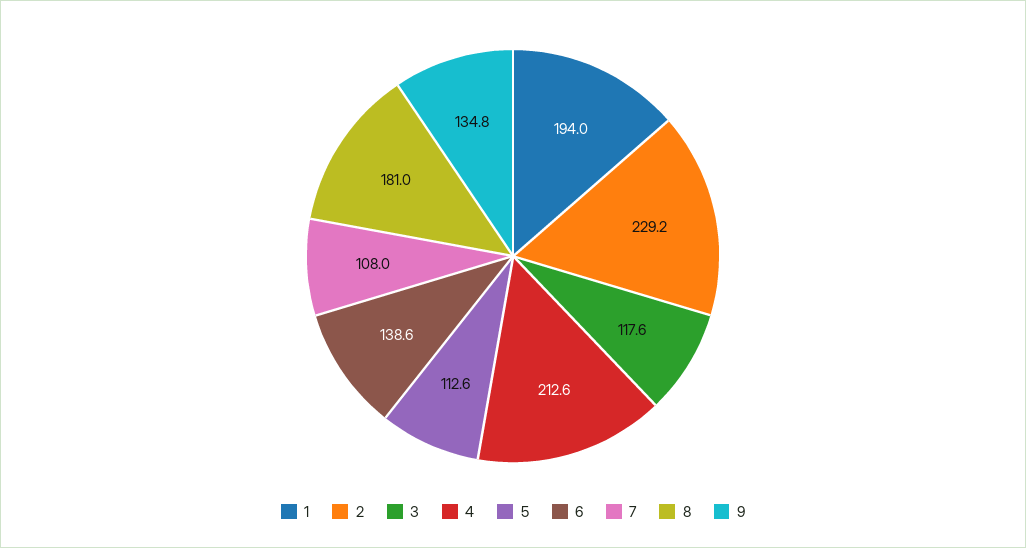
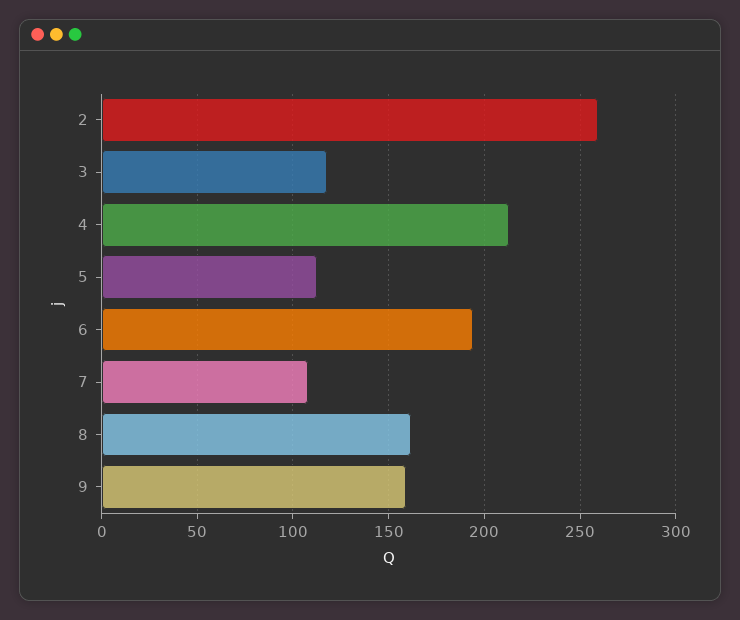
1: 194 -> none
2: 229.2 -> 260
6: 138.6 -> 195
8: 181 -> 160
9: 134.8 -> 160

